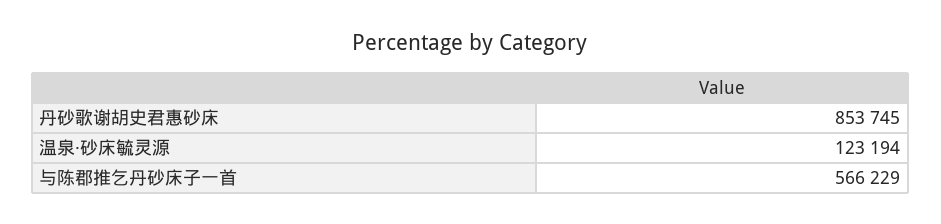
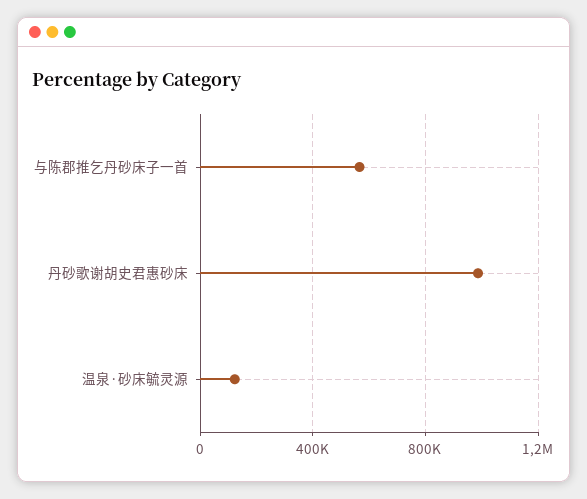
丹砂歌谢胡史君惠砂床: 853745 -> 1000000

